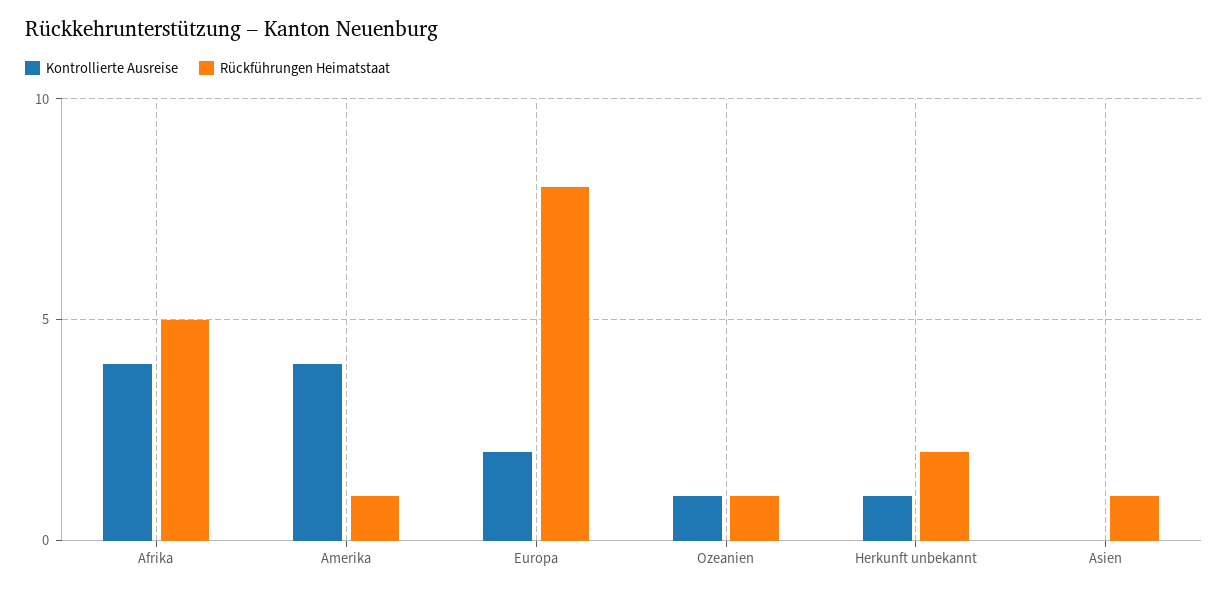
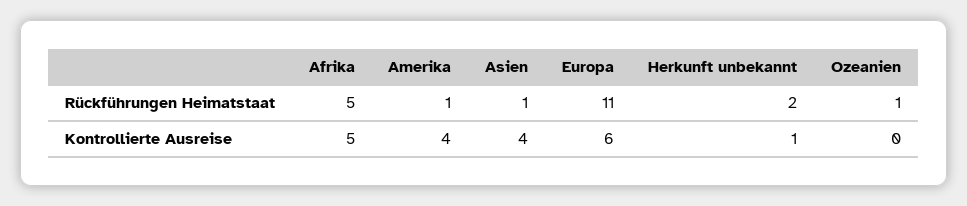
Kontrollierte Ausreise, Afrika: 4 -> 5
Kontrollierte Ausreise, Europa: 2 -> 6
Rückführungen Heimatstaat, Europa: 8 -> 11
Kontrollierte Ausreise, Ozeanien: 1 -> 0
Kontrollierte Ausreise, Asien: 0 -> 4

